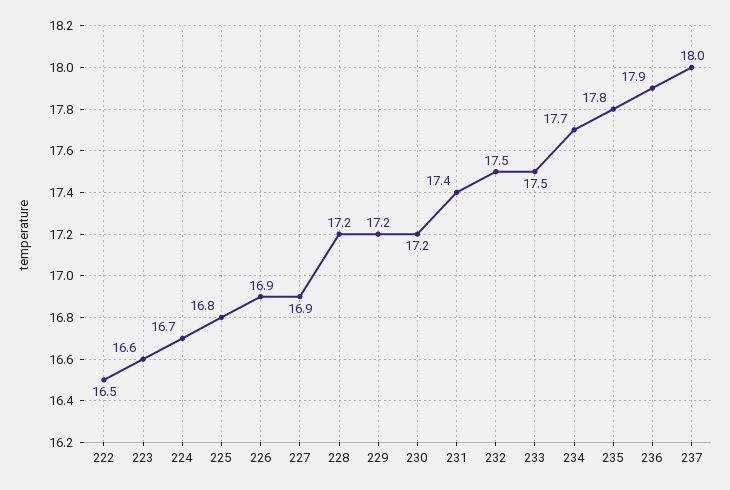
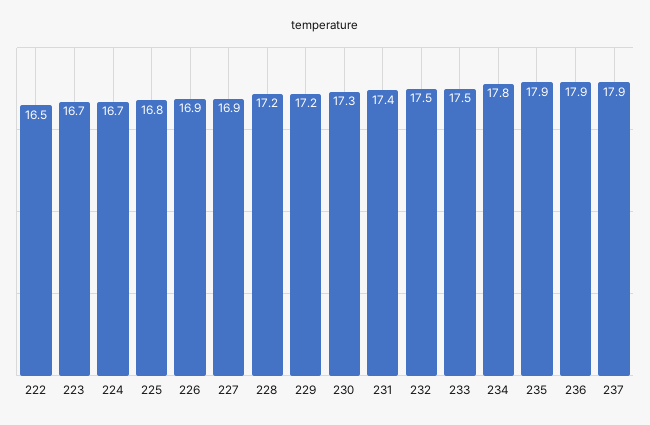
223: 16.6 -> 16.7
230: 17.2 -> 17.3
234: 17.7 -> 17.8
235: 17.8 -> 17.9
237: 18 -> 17.9

